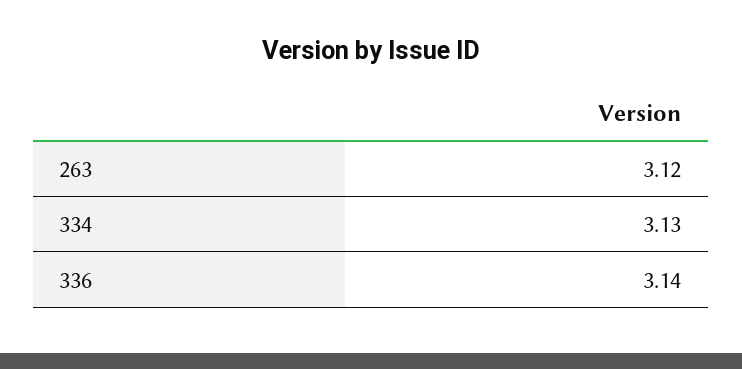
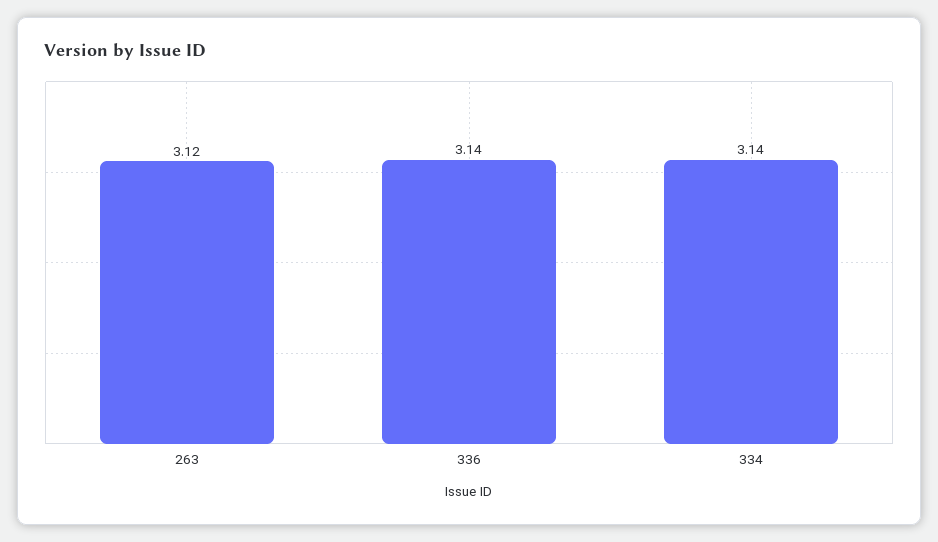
334: 3.13 -> 3.14

